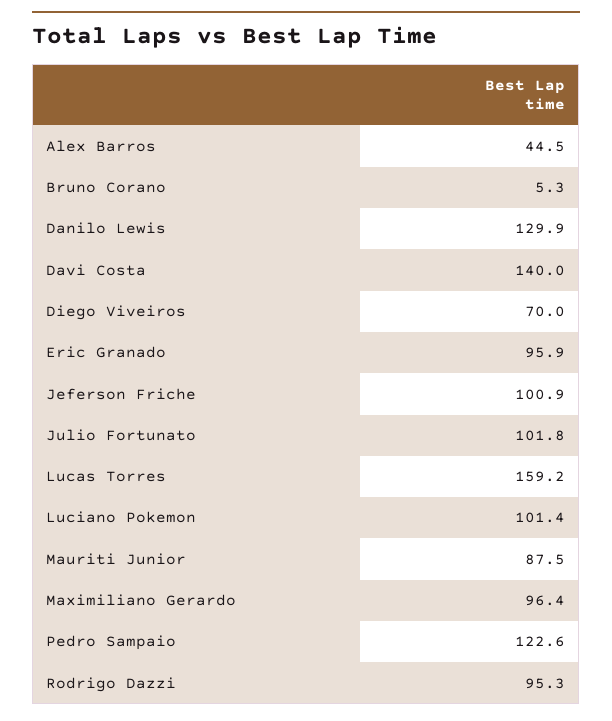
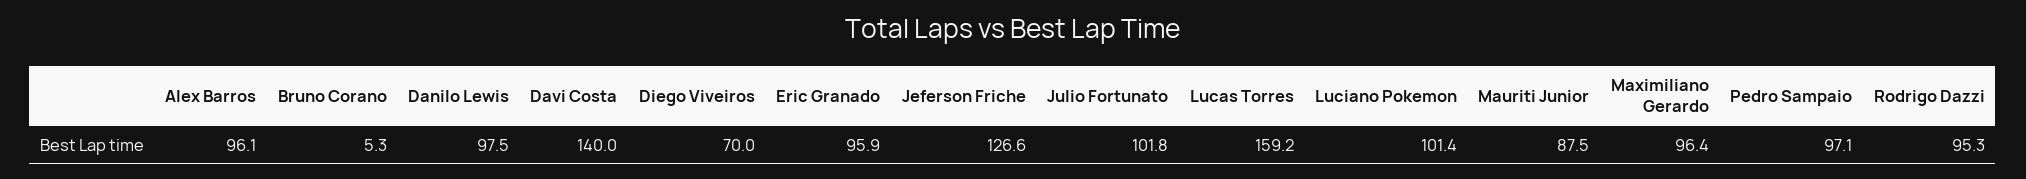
Alex Barros: 44.5 -> 96.1
Danilo Lewis: 129.9 -> 97.5
Jeferson Friche: 100.9 -> 126.6
Pedro Sampaio: 122.6 -> 97.1

